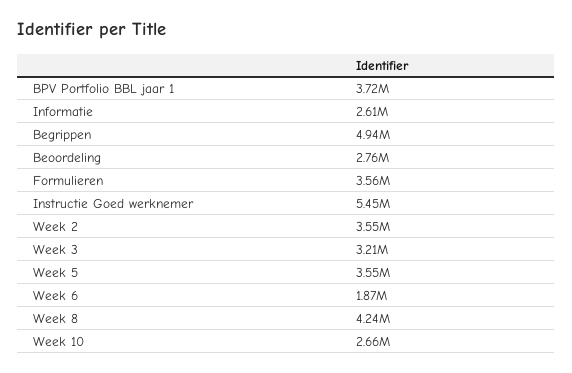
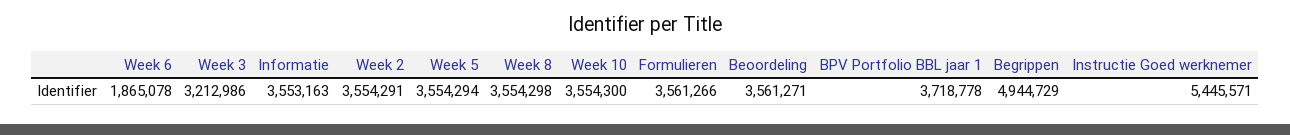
Informatie: 2610000 -> 3553163
Beoordeling: 2760000 -> 3561271
Week 8: 4240000 -> 3554298
Week 10: 2660000 -> 3554300

